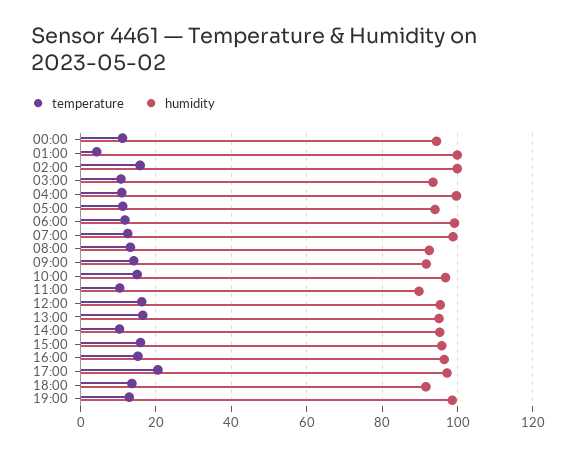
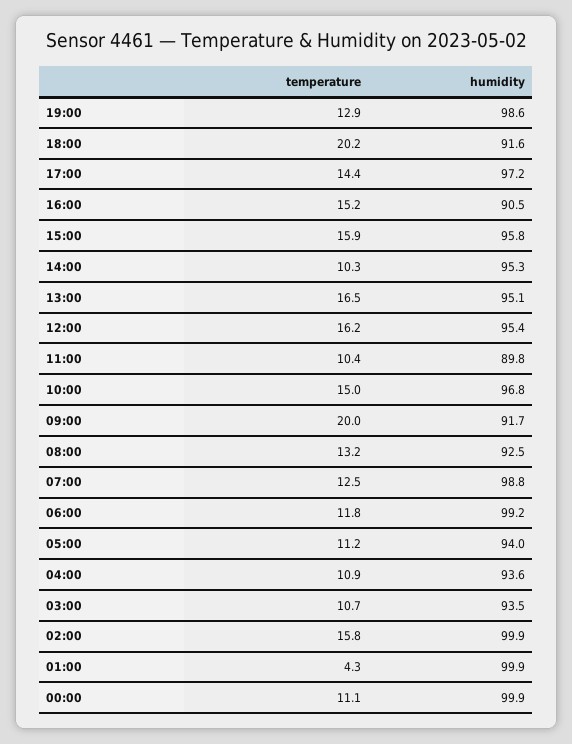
humidity, 00:00: 94 -> 99.9
humidity, 04:00: 100 -> 93.6
temperature, 09:00: 14 -> 20
humidity, 16:00: 96 -> 90.5
temperature, 17:00: 20 -> 14.4
temperature, 18:00: 14 -> 20.2

